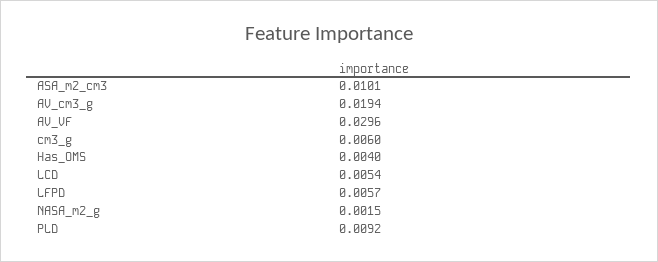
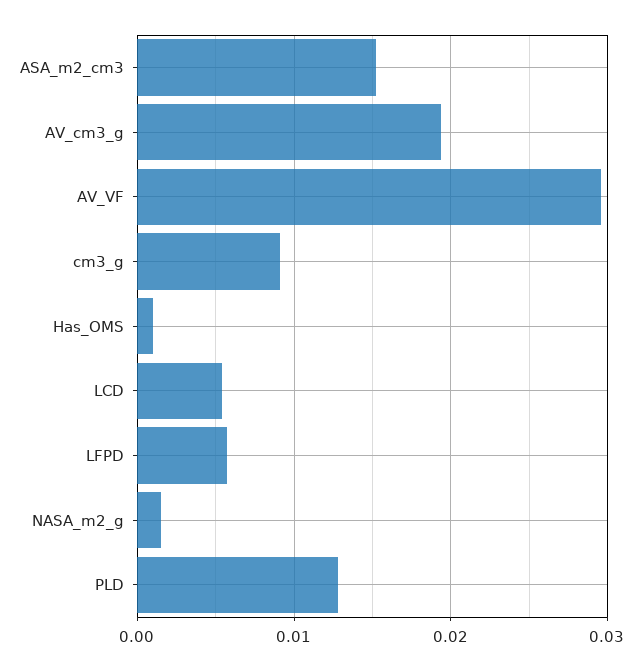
ASA_m2_cm3: 0.0101 -> 0.015
cm3_g: 0.006 -> 0.009
Has_OMS: 0.004 -> 0.001
PLD: 0.0092 -> 0.013

